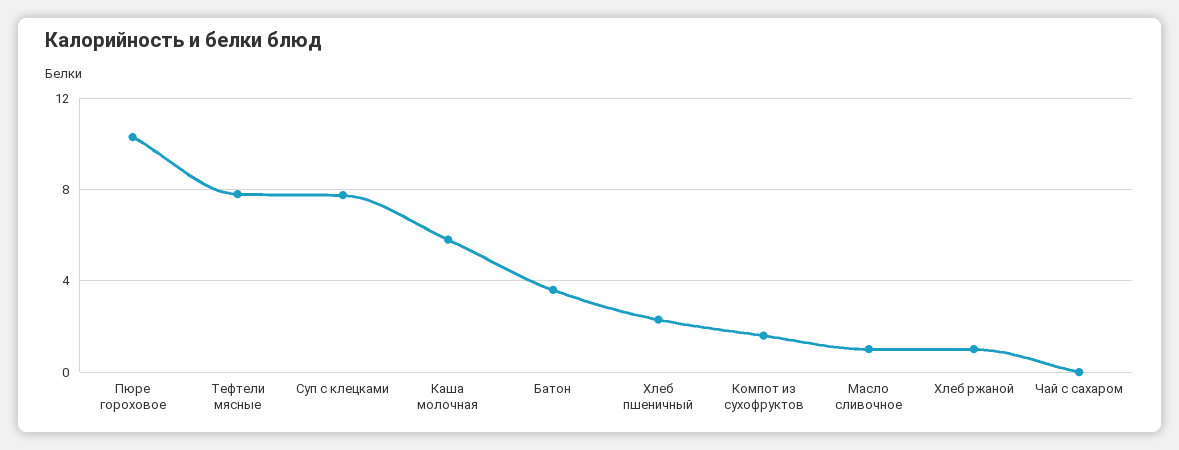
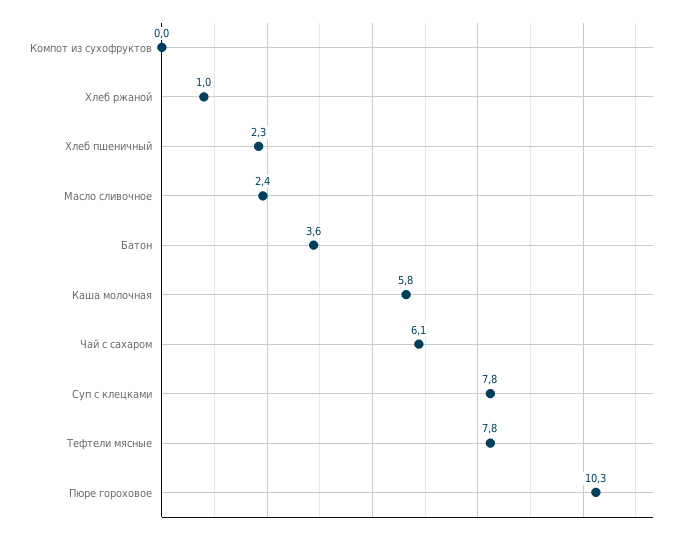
Компот из сухофруктов: 1.5 -> 0
Масло сливочное: 1 -> 2.4
Чай с сахаром: 0 -> 6.1

